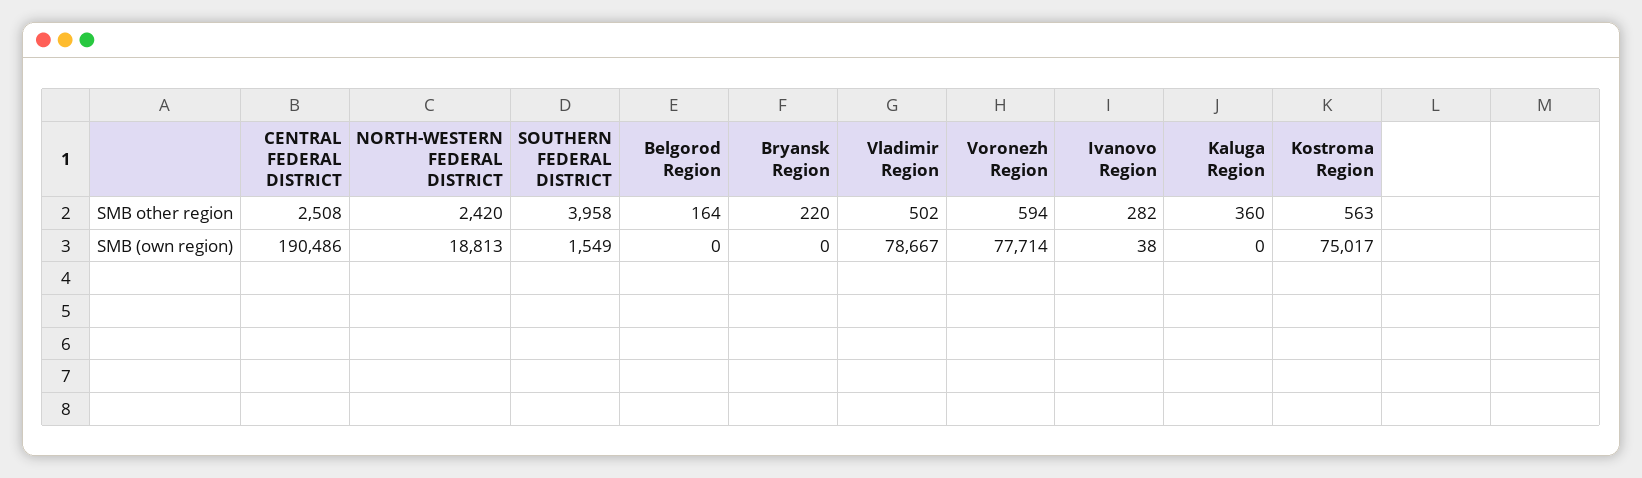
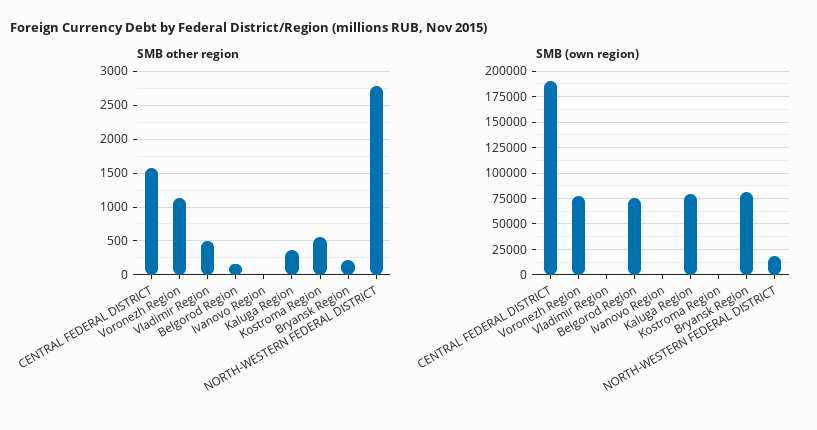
SMB other region, CENTRAL FEDERAL DISTRICT: 2508 -> 1600
SMB other region, NORTH-WESTERN FEDERAL DISTRICT: 2420 -> 2800
SMB other region, SOUTHERN FEDERAL DISTRICT: 3958 -> none
SMB other region, Voronezh Region: 594 -> 1100
SMB other region, Ivanovo Region: 282 -> 0
SMB (own region), SOUTHERN FEDERAL DISTRICT: 1549 -> none
SMB (own region), Belgorod Region: 0 -> 75000
SMB (own region), Bryansk Region: 0 -> 75000
SMB (own region), Vladimir Region: 78667 -> 0
SMB (own region), Kaluga Region: 0 -> 75000
SMB (own region), Kostroma Region: 75017 -> 0

